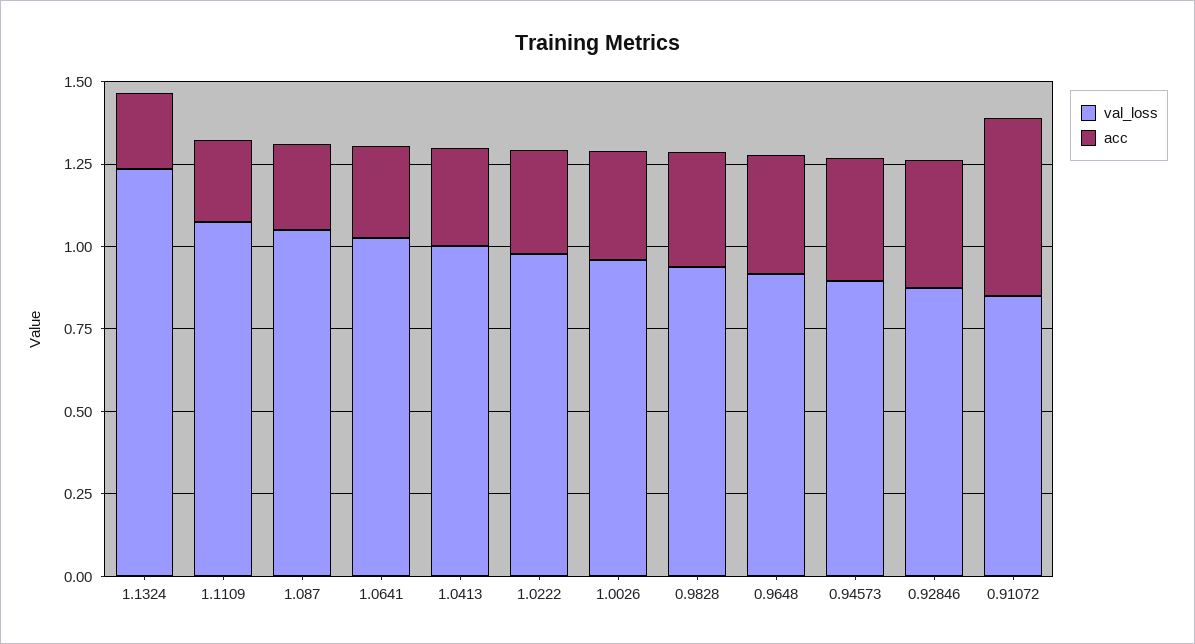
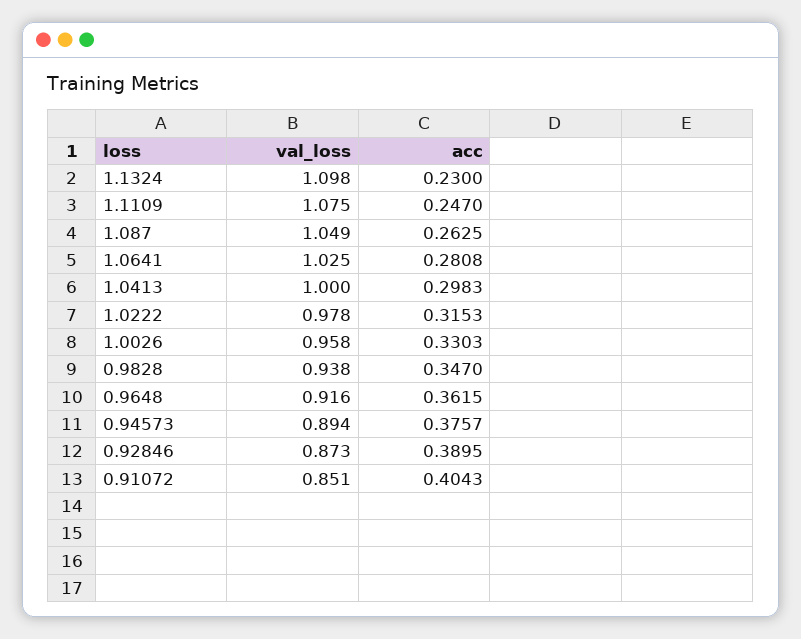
val_loss, 1.1324: 1.25 -> 1.098
acc, 0.91072: 0.55 -> 0.4043

